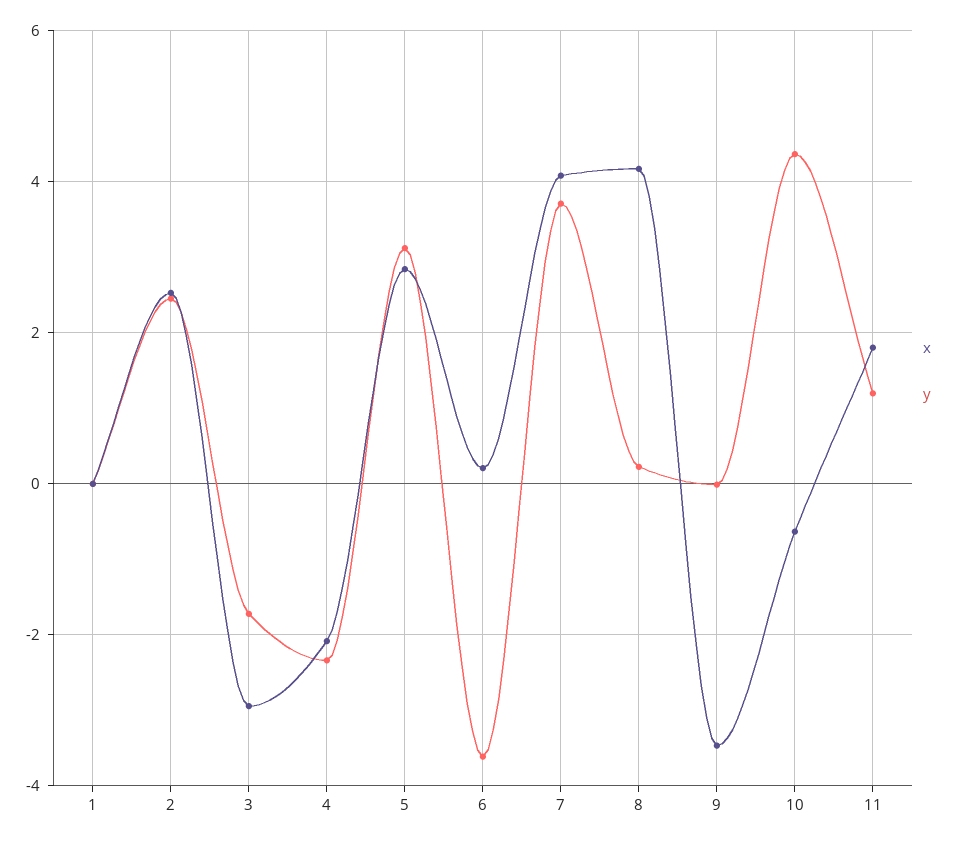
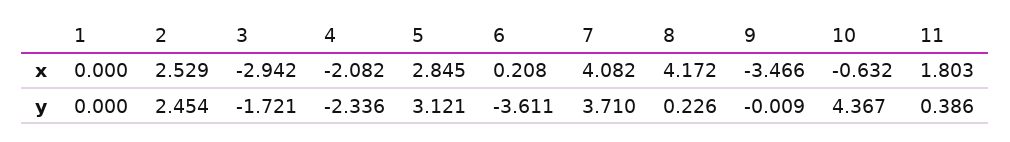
y, 11: 1.2 -> 0.386

